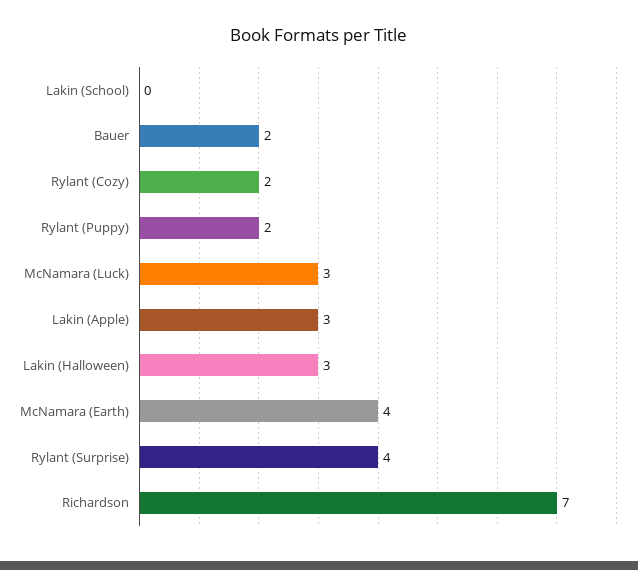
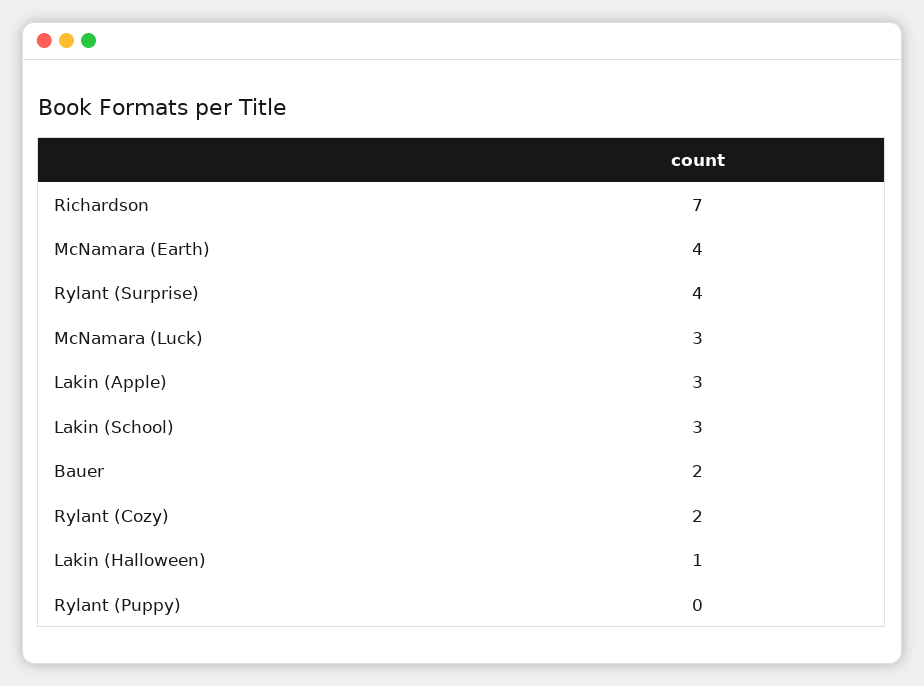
Lakin (School): 0 -> 3
Rylant (Puppy): 2 -> 0
Lakin (Halloween): 3 -> 1

